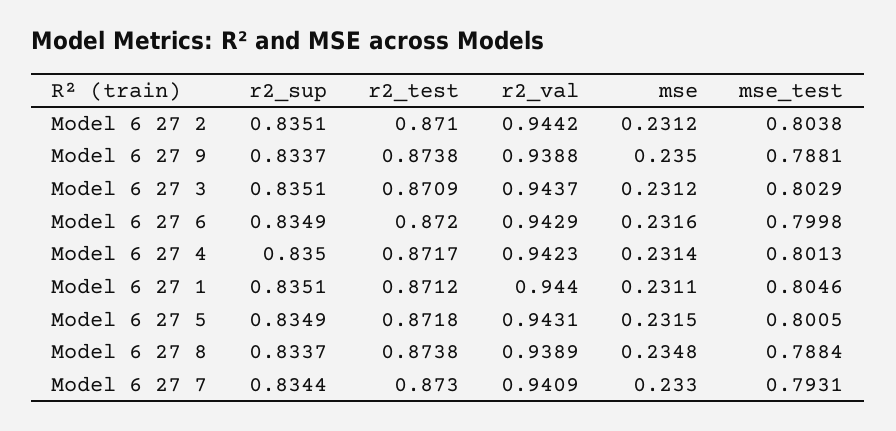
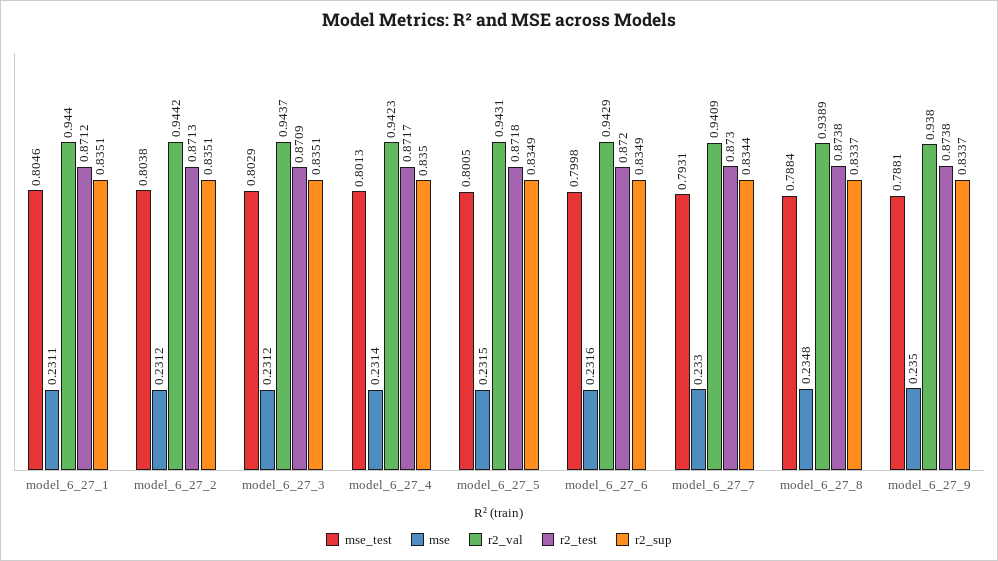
r2_test, Model 6 27 2: 0.871 -> 0.8713
r2_val, Model 6 27 9: 0.9388 -> 0.938

